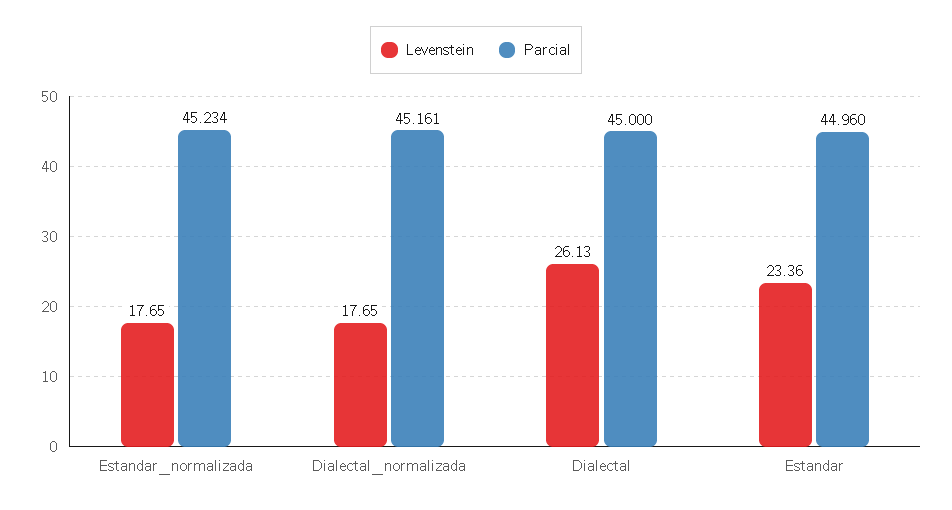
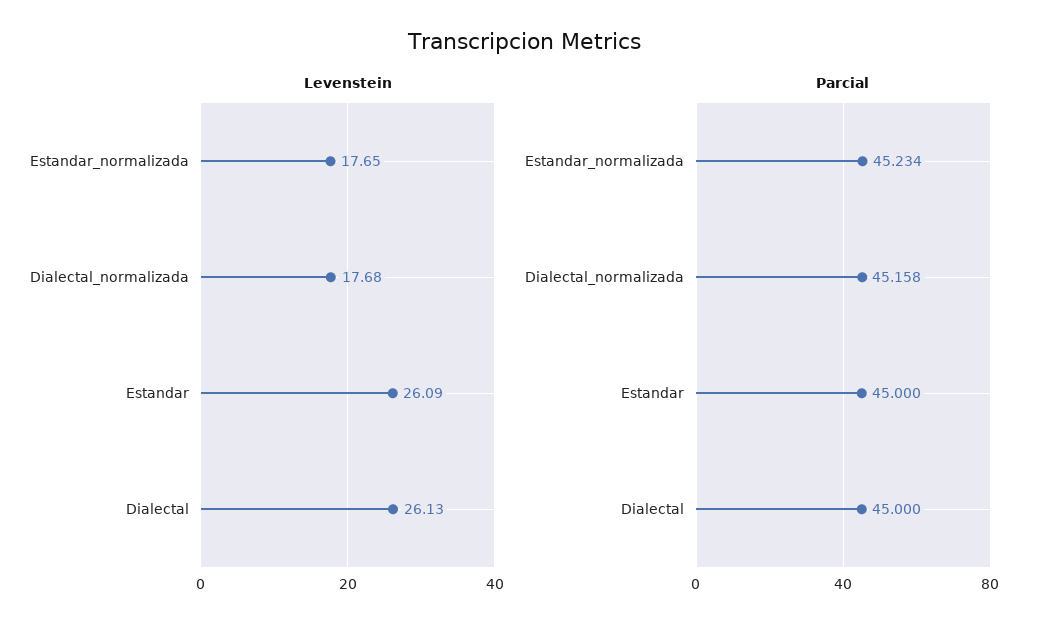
Levenstein, Dialectal_normalizada: 17.65 -> 17.68
Parcial, Dialectal_normalizada: 45.161 -> 45.158
Levenstein, Estandar: 23.36 -> 26.09
Parcial, Estandar: 44.96 -> 45

